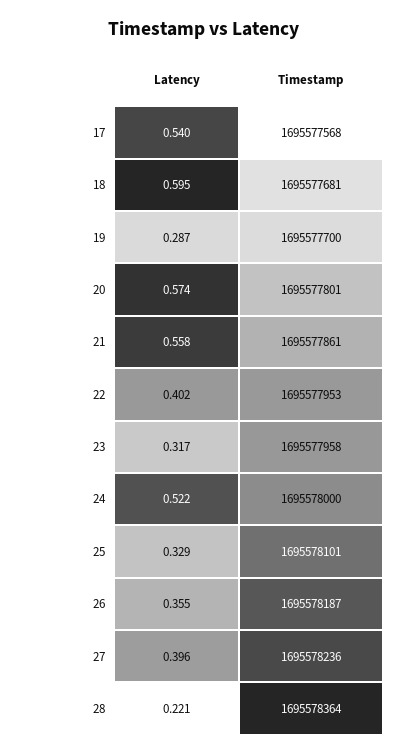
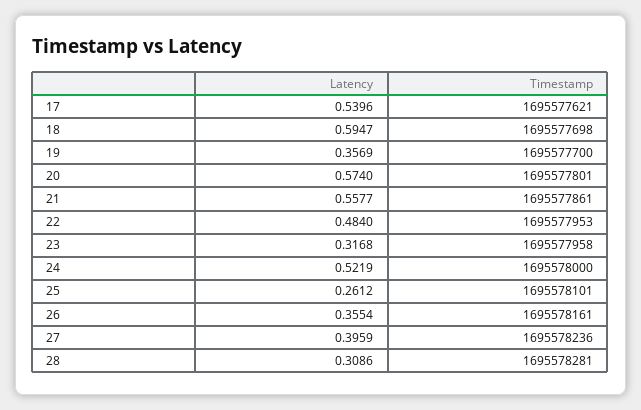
Timestamp, 17: 1695577568 -> 1695577621
Timestamp, 18: 1695577681 -> 1695577698
Latency, 19: 0.287 -> 0.3569
Latency, 22: 0.402 -> 0.484
Latency, 25: 0.329 -> 0.2612
Timestamp, 26: 1695578187 -> 1695578161
Latency, 28: 0.221 -> 0.3086
Timestamp, 28: 1695578364 -> 1695578281

